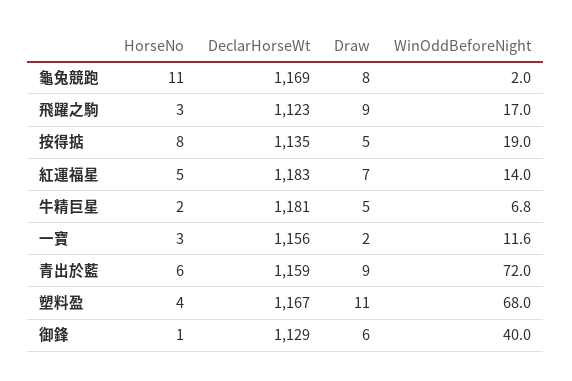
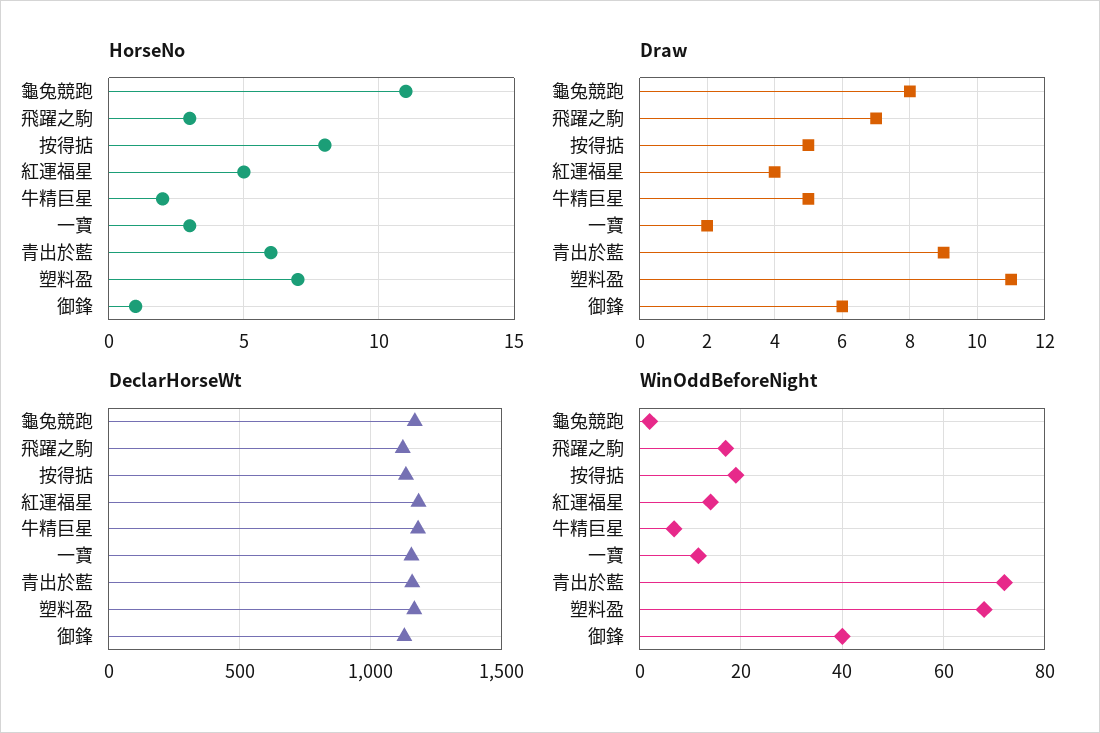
Draw, 飛躍之駒: 9 -> 7
Draw, 紅運福星: 7 -> 4
HorseNo, 塑料盈: 4 -> 7

